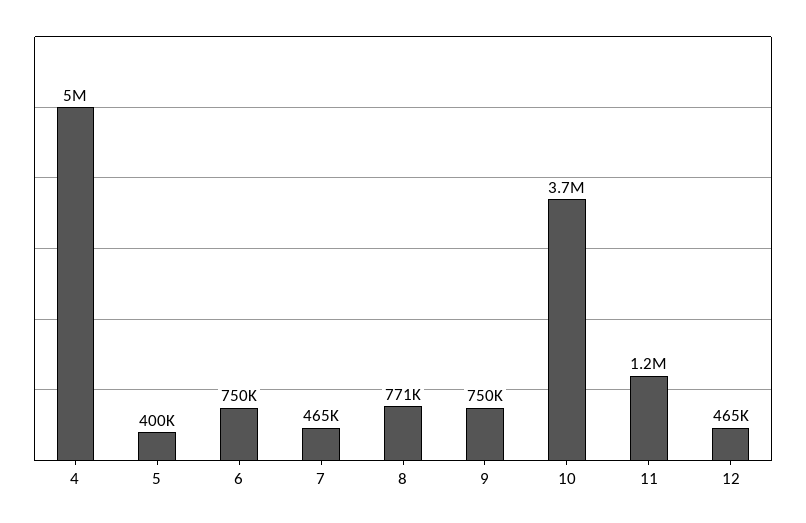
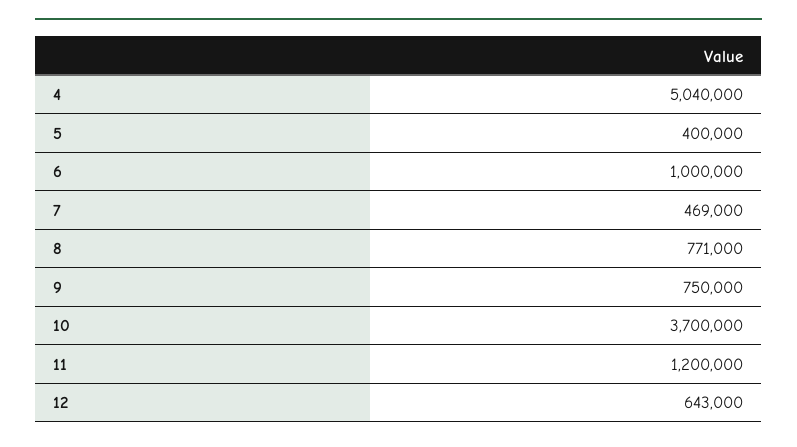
4: 5000000 -> 5040000
6: 750000 -> 1000000
7: 465000 -> 469000
12: 465000 -> 643000

